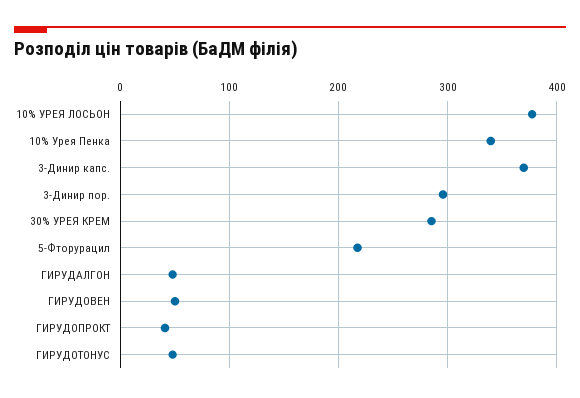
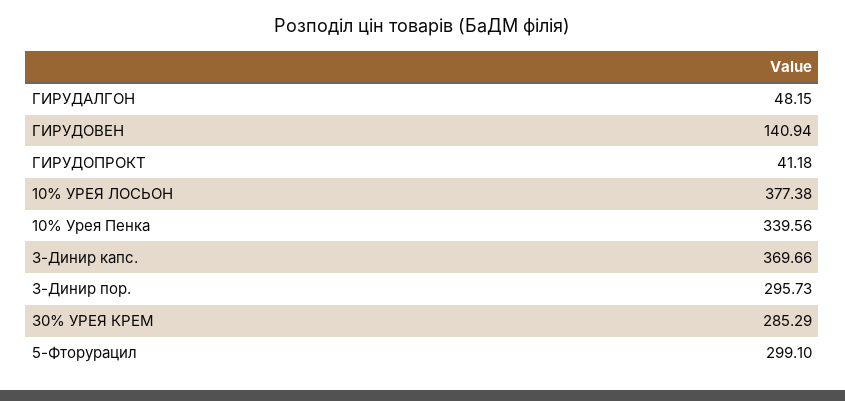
5-Фторурацил: 220 -> 299.1
ГИРУДОВЕН: 50 -> 140.94
ГИРУДОТОНУС: 50 -> none

